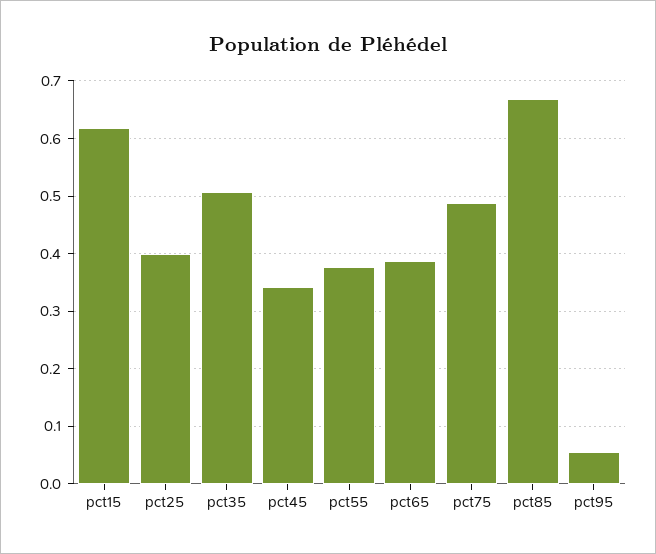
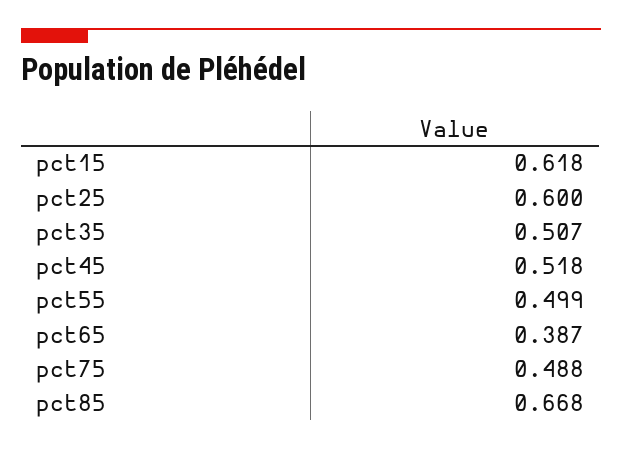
pct25: 0.4 -> 0.6
pct45: 0.34 -> 0.518
pct55: 0.38 -> 0.499
pct95: 0.06 -> none

